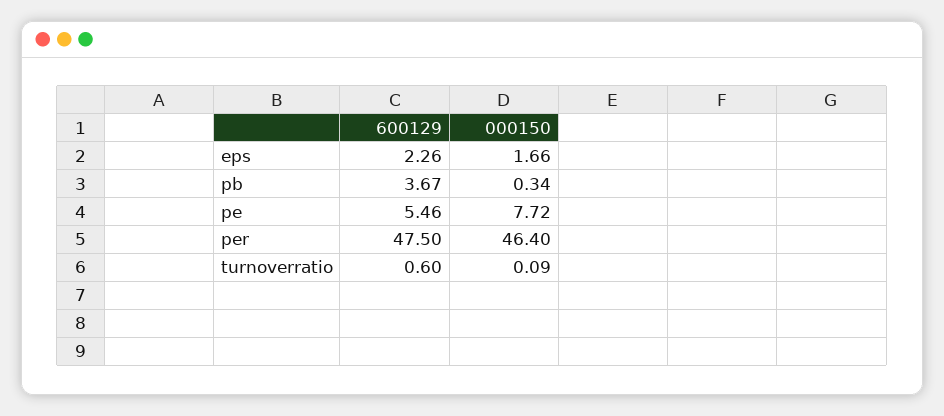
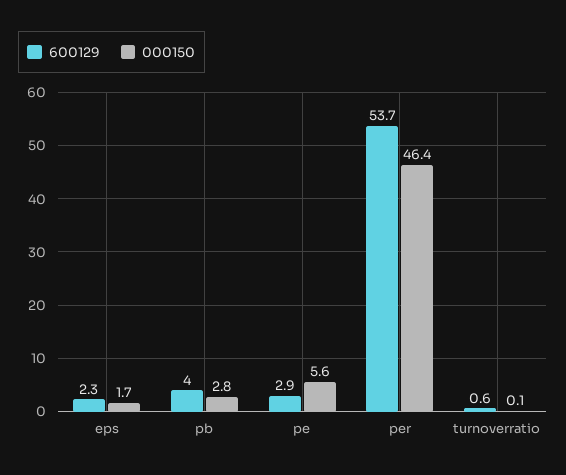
600129, pb: 3.67 -> 4
000150, pb: 0.34 -> 2.8
600129, pe: 5.46 -> 2.9
000150, pe: 7.72 -> 5.6
600129, per: 47.5 -> 53.7

